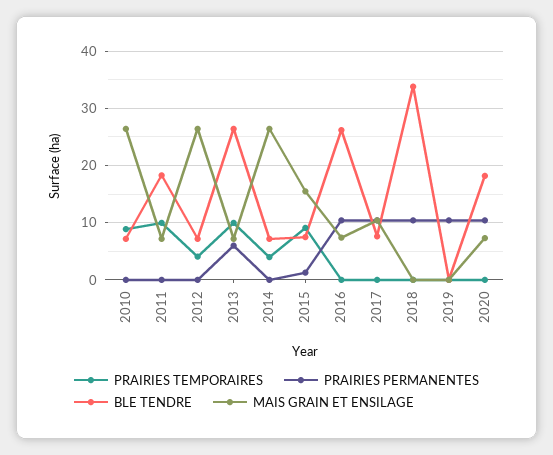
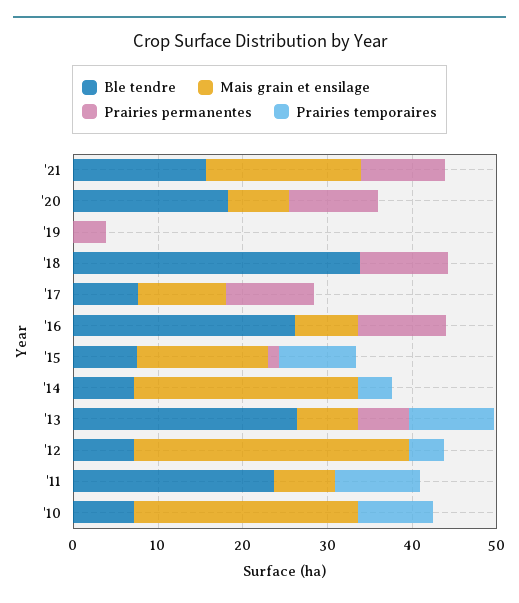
BLE TENDRE, 2011: 18 -> 24
MAIS GRAIN ET ENSILAGE, 2012: 26 -> 32
PRAIRIES PERMANENTES, 2019: 10 -> 4
BLE TENDRE, '21: none -> 16
MAIS GRAIN ET ENSILAGE, '21: none -> 18
PRAIRIES PERMANENTES, '21: none -> 10
PRAIRIES TEMPORAIRES, '21: none -> 0

